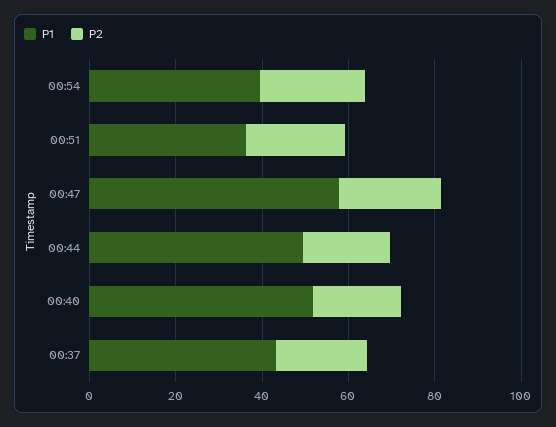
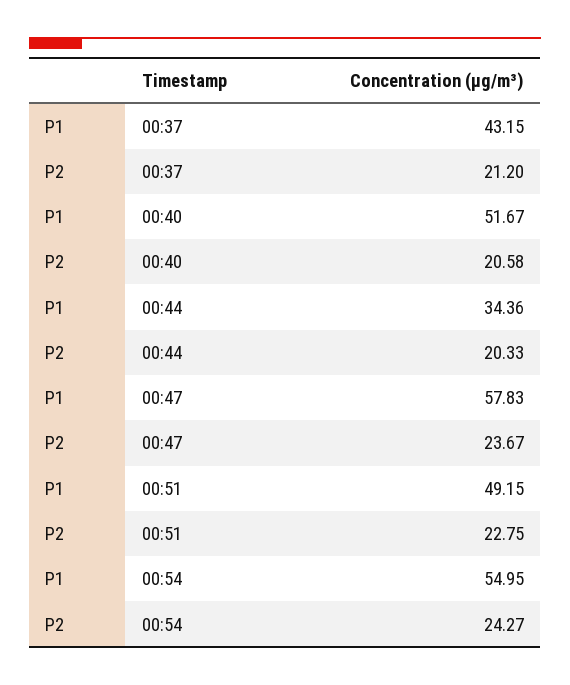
P1, 00:54: 40 -> 54.95
P1, 00:51: 35 -> 49.15
P1, 00:44: 50 -> 34.36

